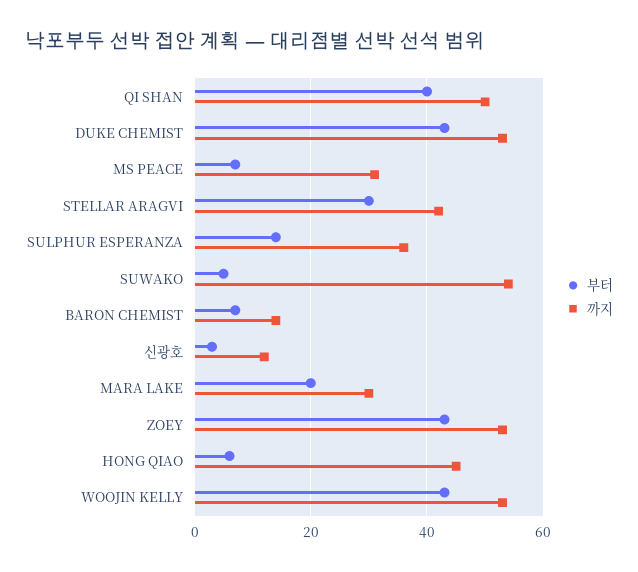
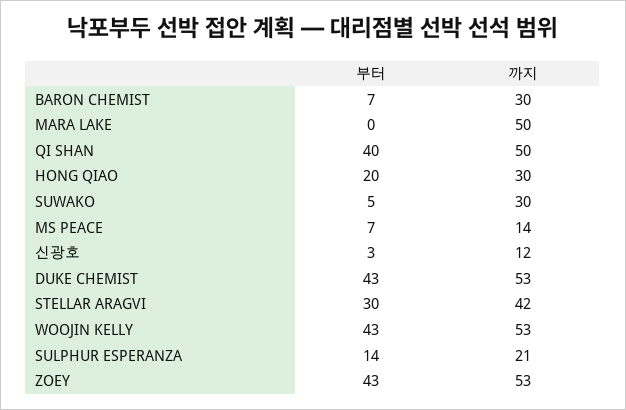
까지, MS PEACE: 30 -> 14
까지, SULPHUR ESPERANZA: 35 -> 21
까지, SUWAKO: 55 -> 30
까지, BARON CHEMIST: 15 -> 30
부터, MARA LAKE: 20 -> 0
까지, MARA LAKE: 30 -> 50
부터, HONG QIAO: 5 -> 20
까지, HONG QIAO: 45 -> 30

